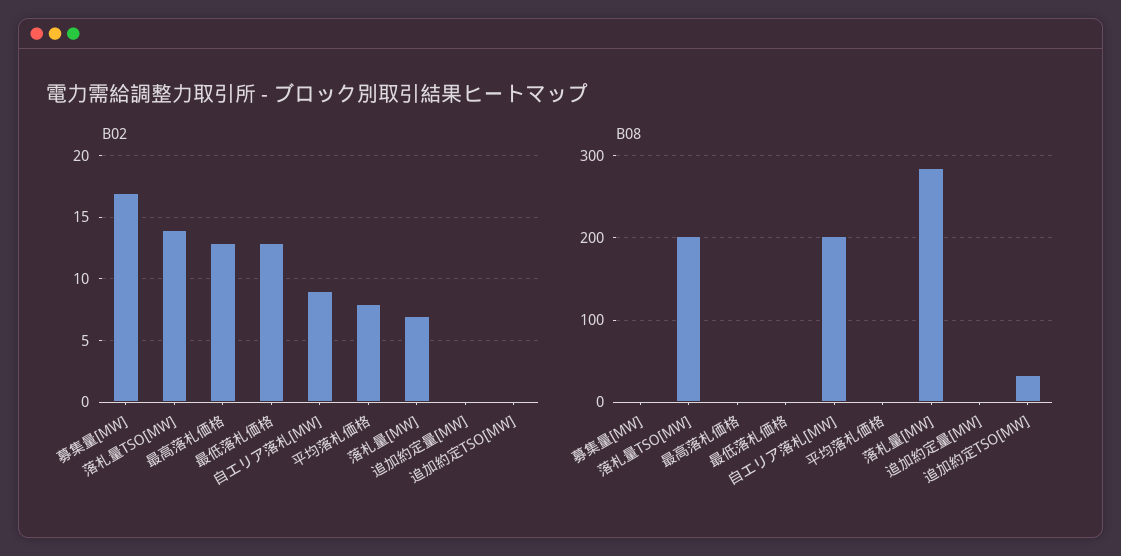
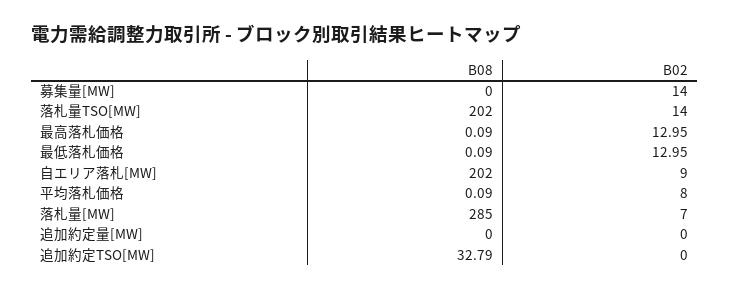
B02, 募集量[MW]: 17 -> 14

